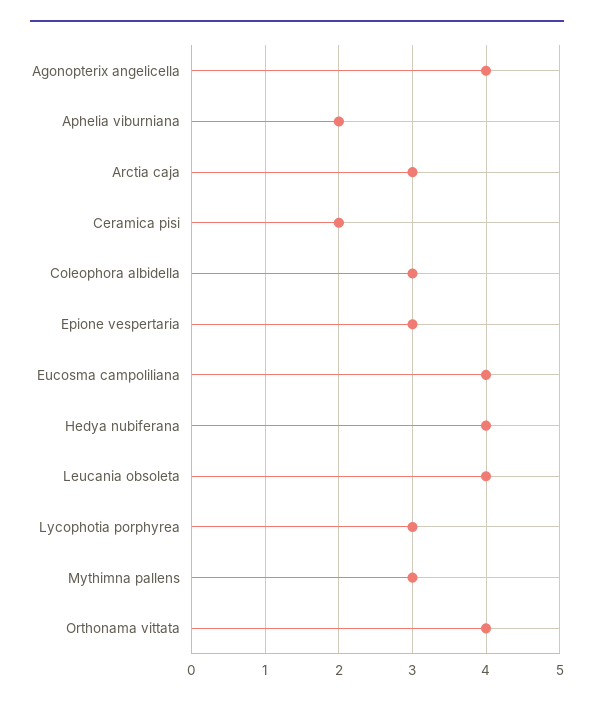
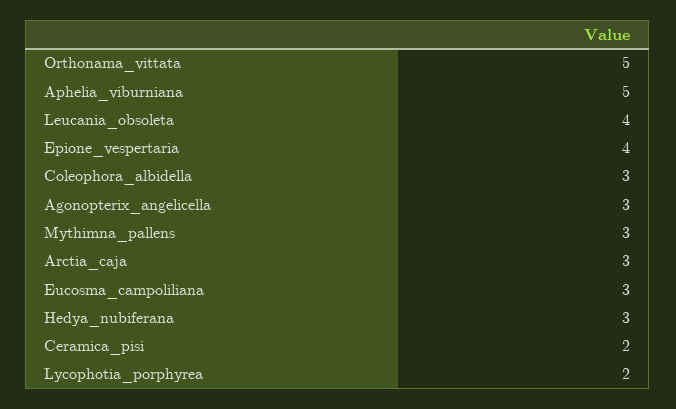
Agonopterix angelicella: 4 -> 3
Aphelia viburniana: 2 -> 5
Epione vespertaria: 3 -> 4
Eucosma campoliliana: 4 -> 3
Hedya nubiferana: 4 -> 3
Lycophotia porphyrea: 3 -> 2
Orthonama vittata: 4 -> 5

